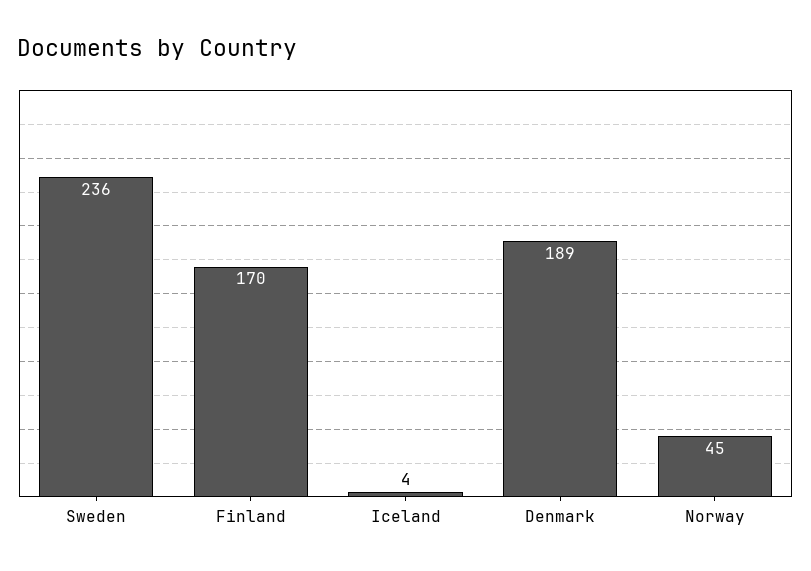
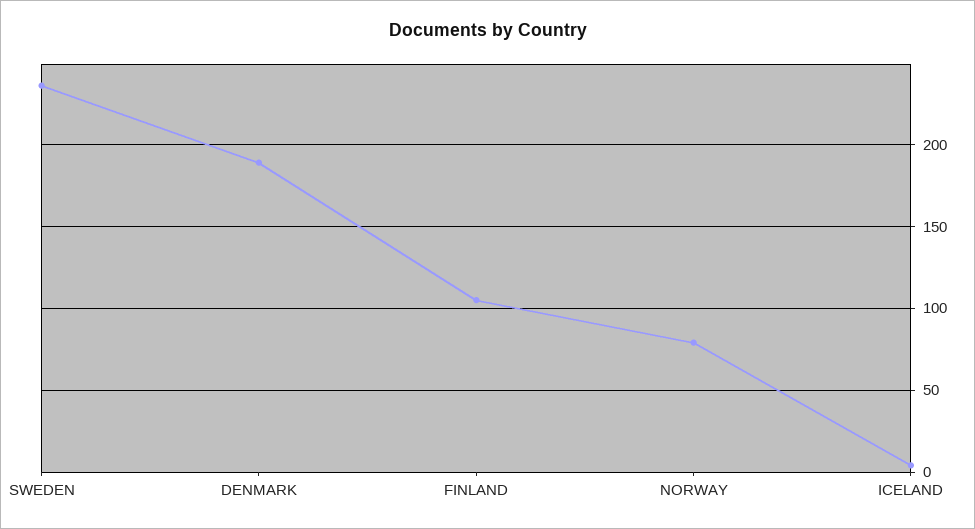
Finland: 170 -> 105
Norway: 45 -> 80

